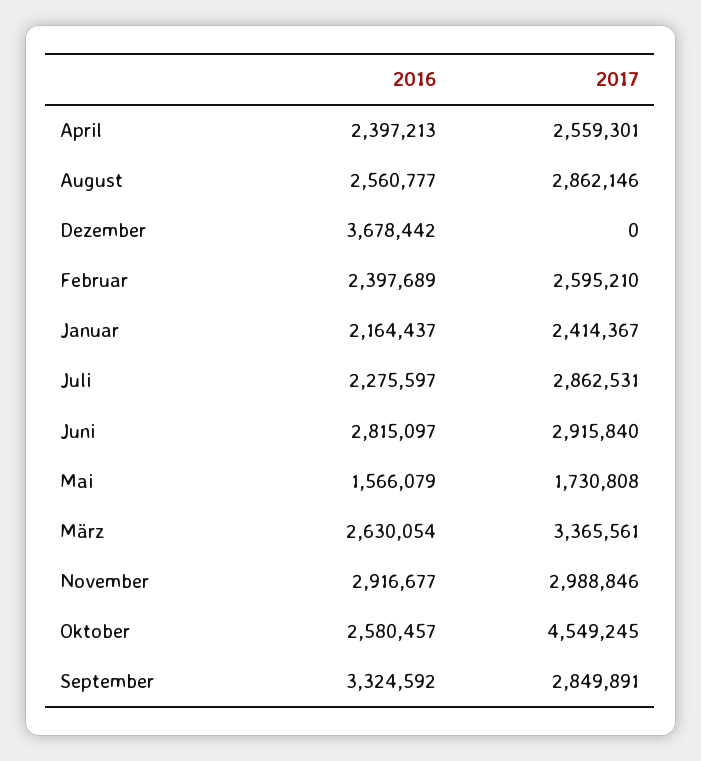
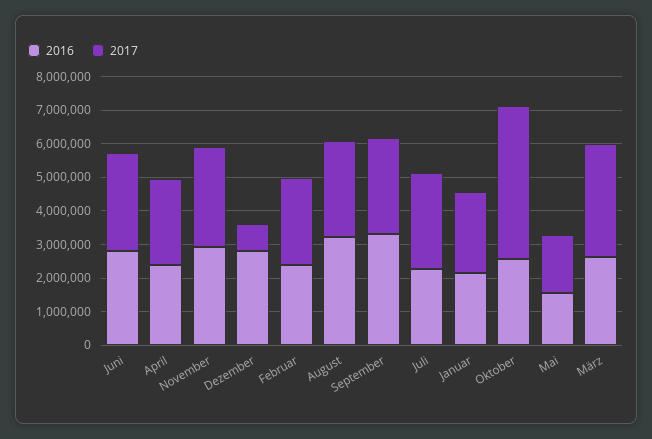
2016, August: 2560777 -> 3250000
2016, Dezember: 3678442 -> 2750000
2017, Dezember: 0 -> 750000

